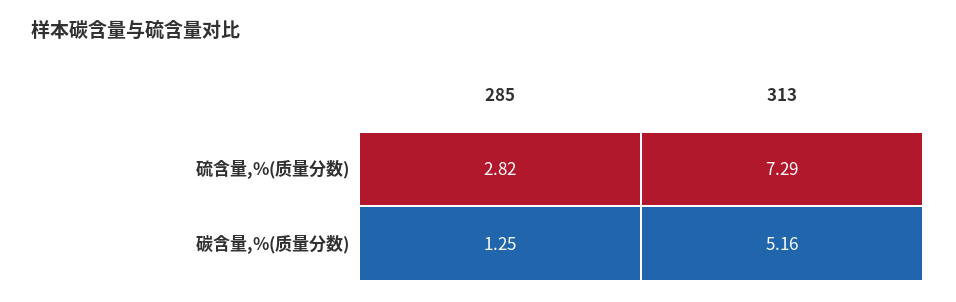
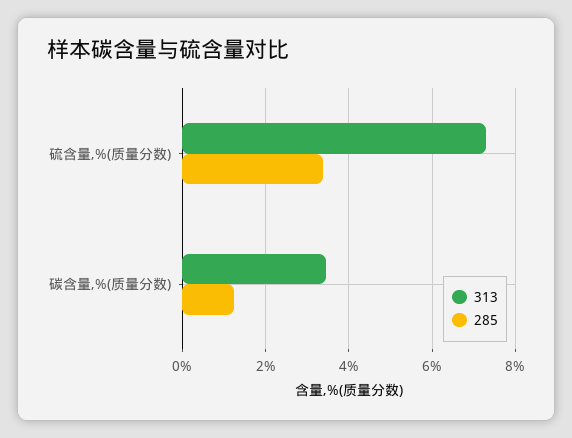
285, 硫含量,%(质量分数): 2.82 -> 3.4
313, 碳含量,%(质量分数): 5.16 -> 3.4

